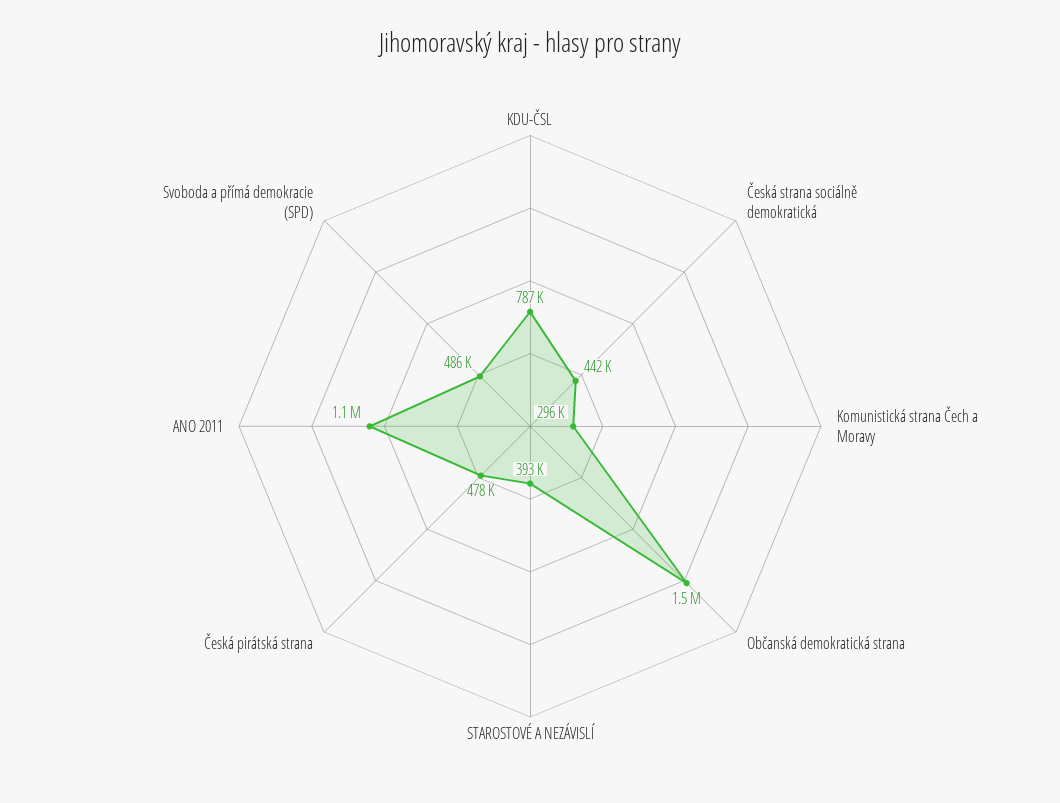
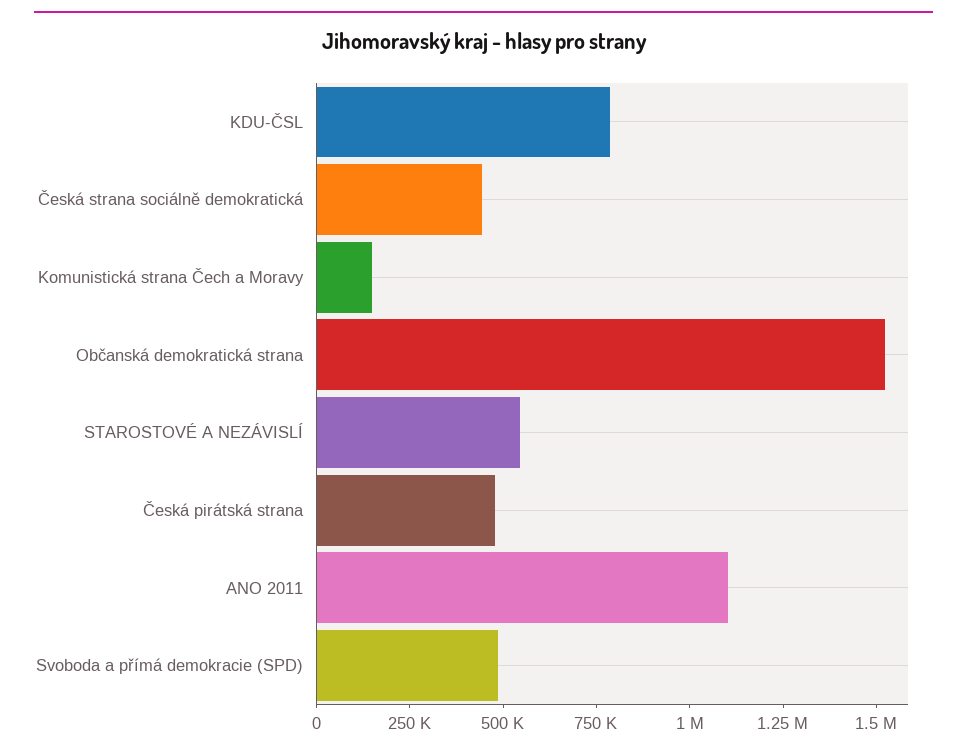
Komunistická strana Čech a Moravy: 296000 -> 150000
STAROSTOVÉ A NEZÁVISLÍ: 393000 -> 550000

